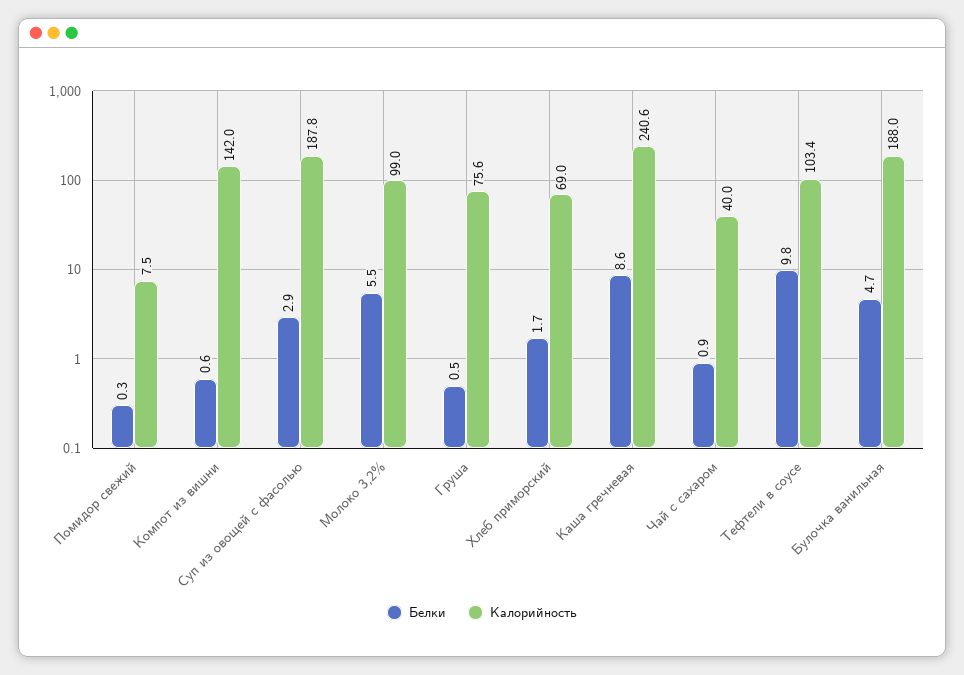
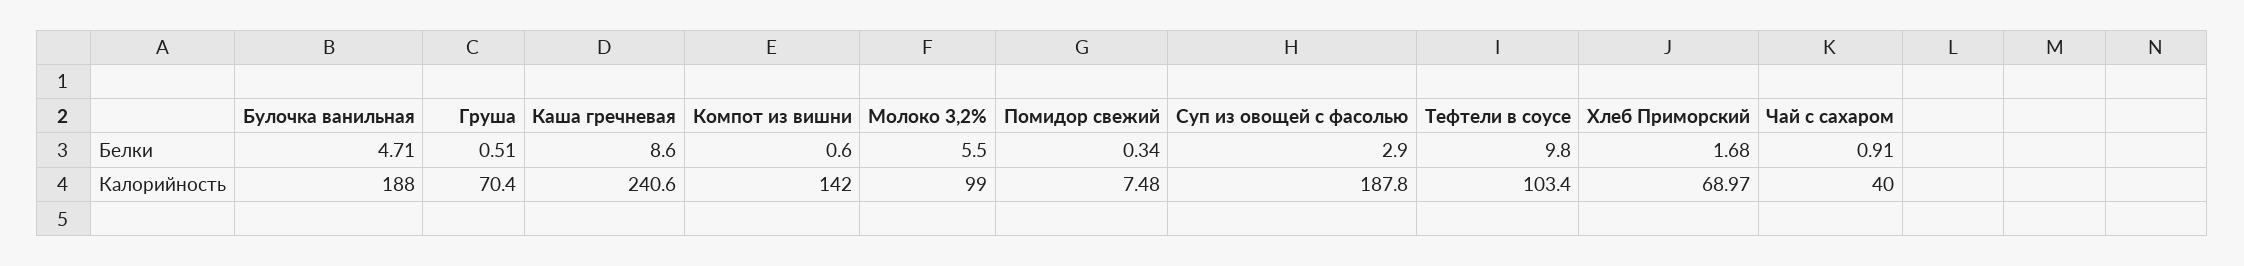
Калорийность, Груша: 75.6 -> 70.4

